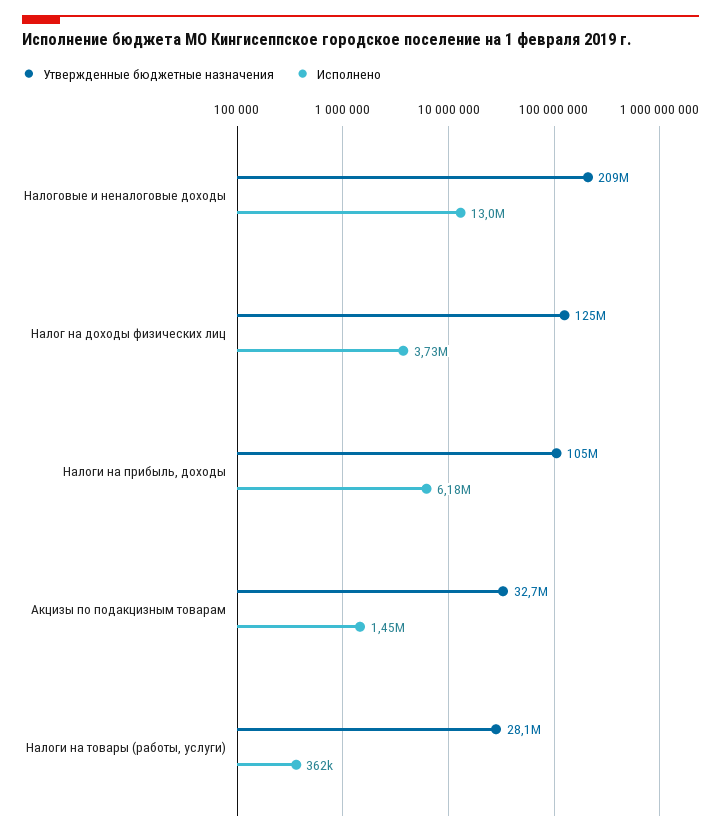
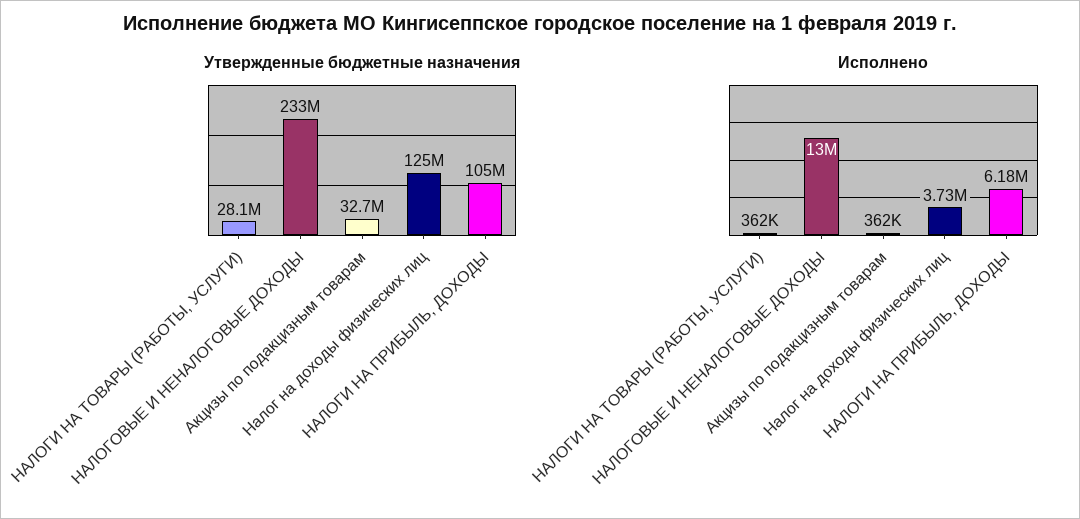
Утвержденные бюджетные назначения, Налоговые и неналоговые доходы: 209000000 -> 233000000
Исполнено, Акцизы по подакцизным товарам: 1450000 -> 362000

